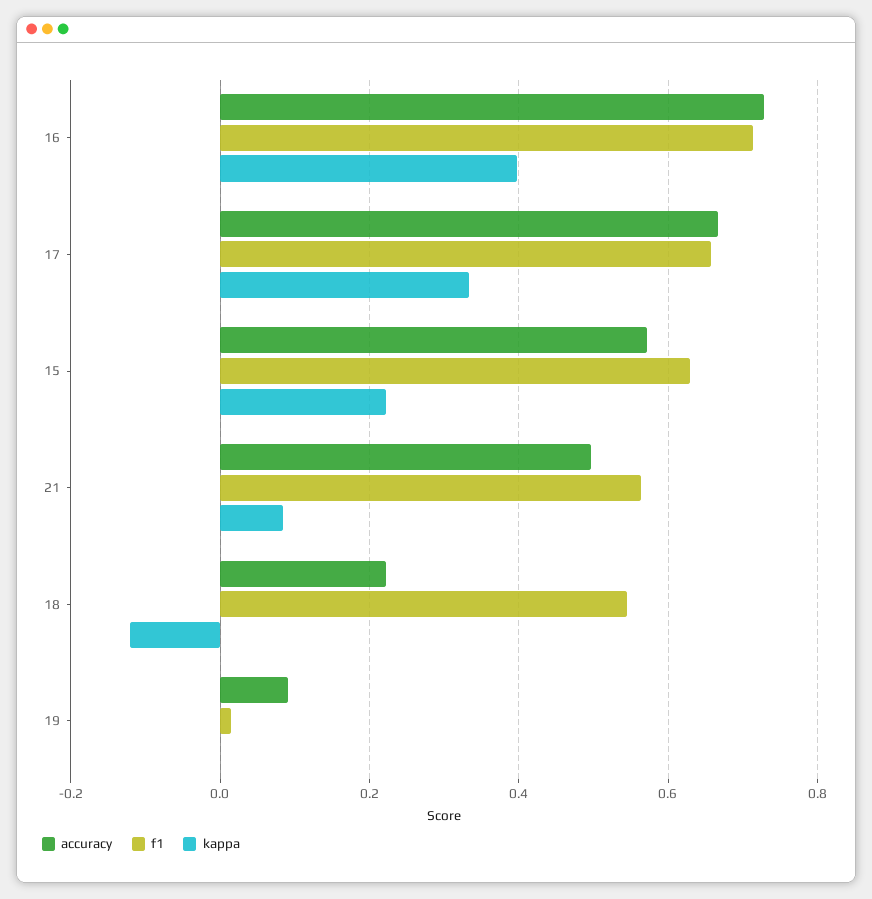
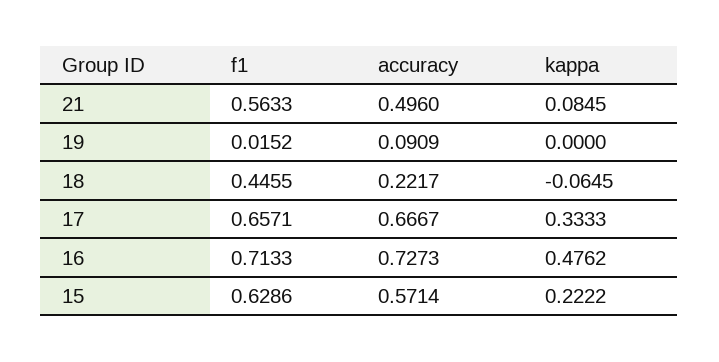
kappa, 16: 0.4 -> 0.4762
f1, 18: 0.54 -> 0.4455
kappa, 18: -0.12 -> -0.0645

